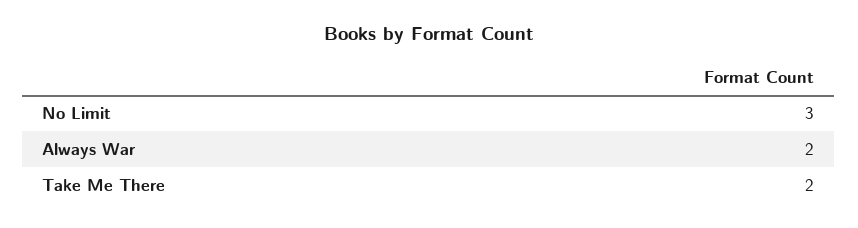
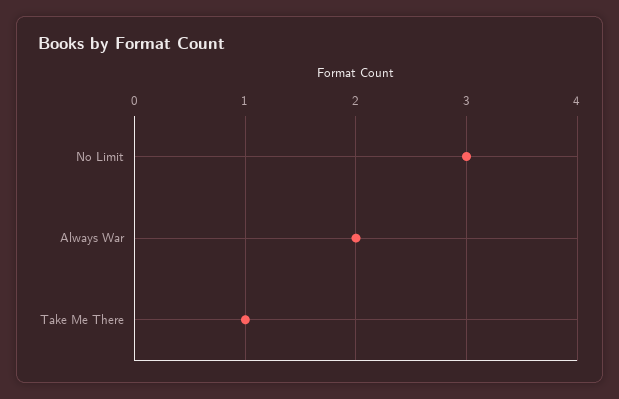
Take Me There: 2 -> 1

